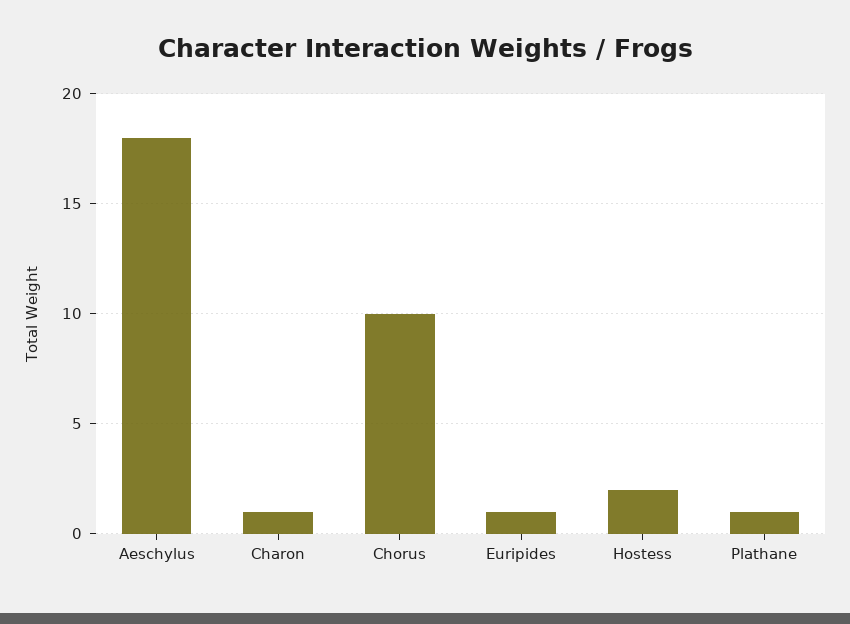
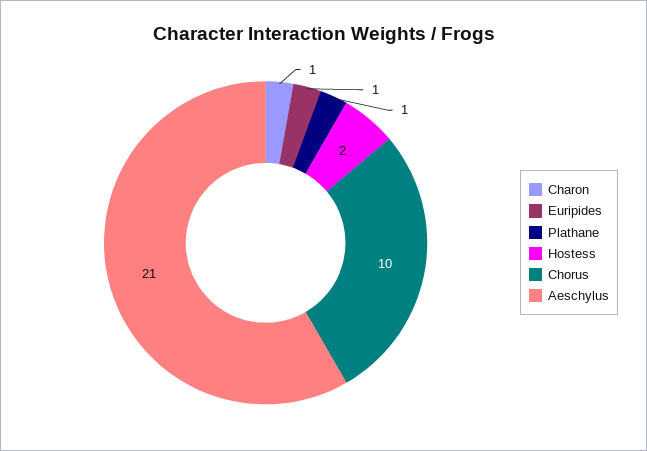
Aeschylus: 18 -> 21

